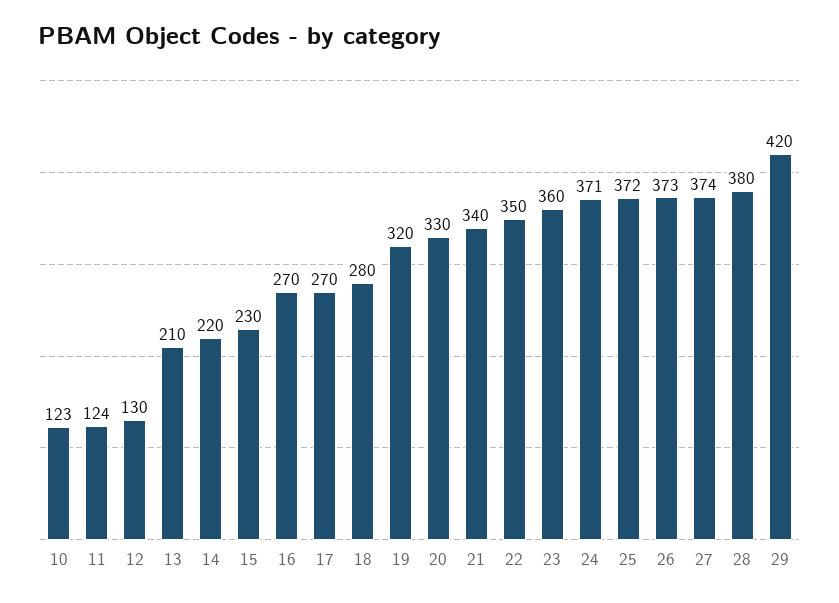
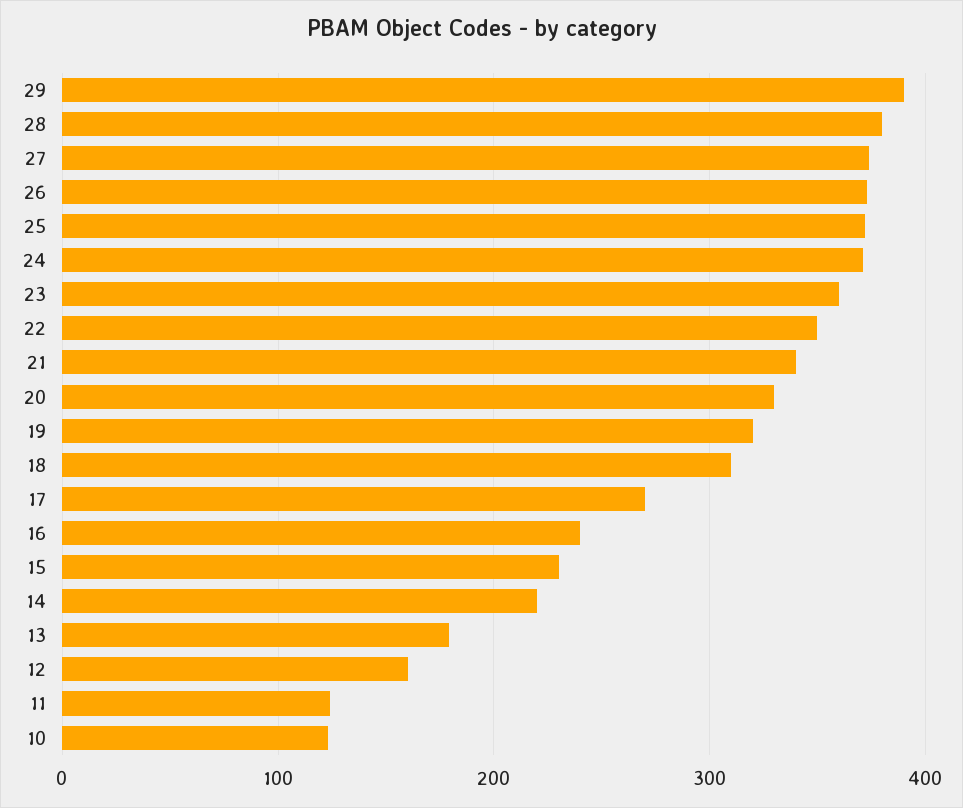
12: 130 -> 160
13: 210 -> 180
16: 270 -> 240
18: 280 -> 310
29: 420 -> 390

